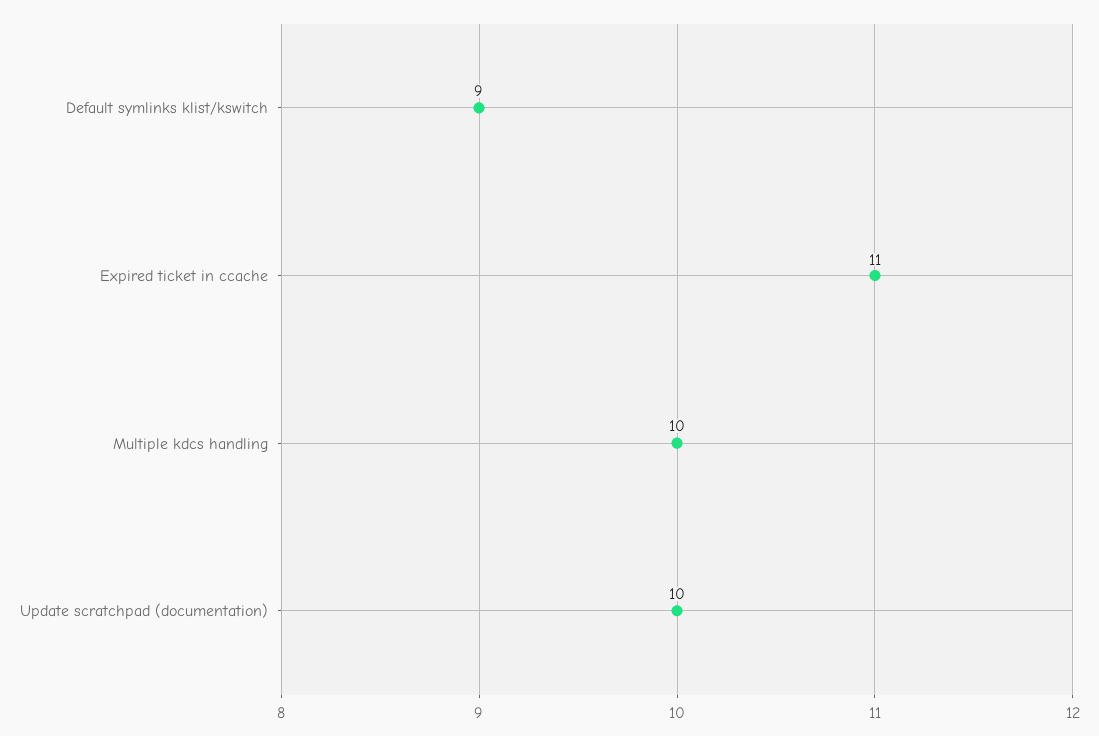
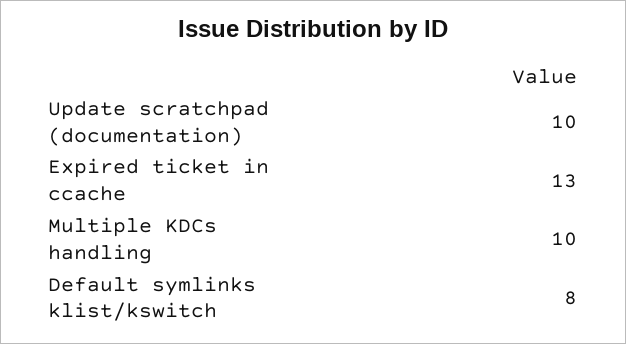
Default symlinks klist/kswitch: 9 -> 8
Expired ticket in ccache: 11 -> 13

